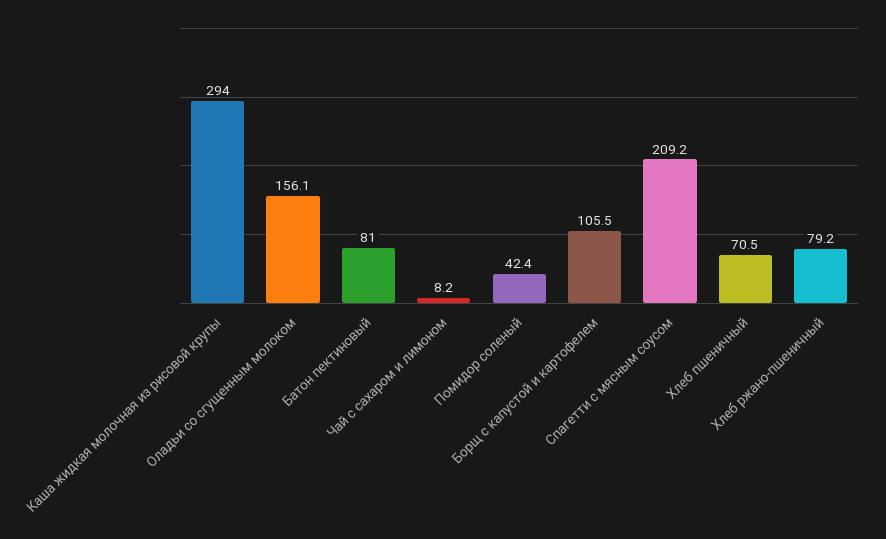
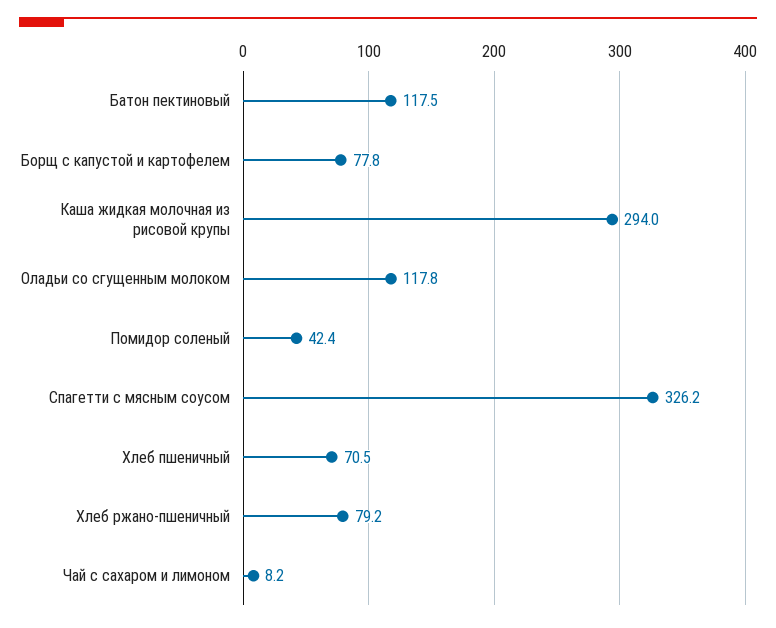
Оладьи со сгущенным молоком: 156.1 -> 117.8
Батон пектиновый: 81 -> 117.5
Борщ с капустой и картофелем: 105.5 -> 77.8
Спагетти с мясным соусом: 209.2 -> 326.2

